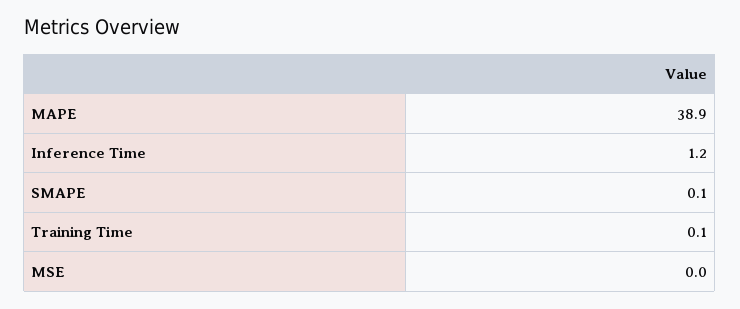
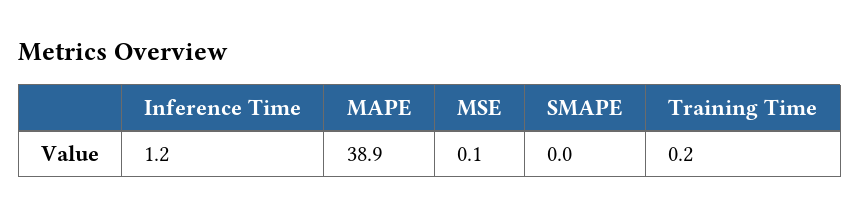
SMAPE: 0.1 -> 0
Training Time: 0.1 -> 0.2
MSE: 0 -> 0.1

